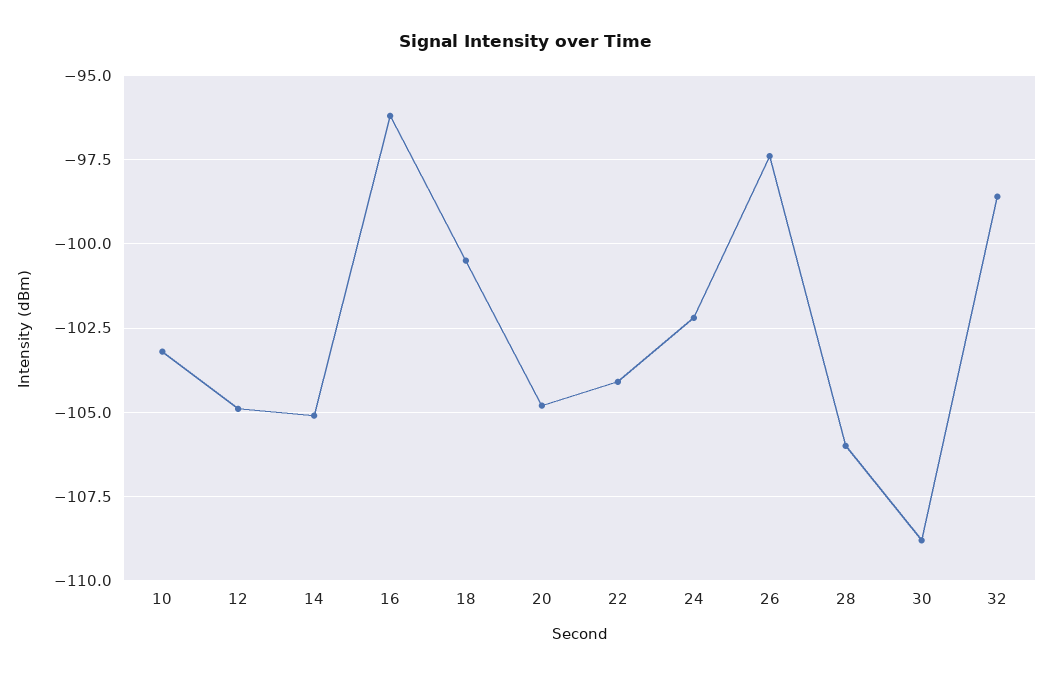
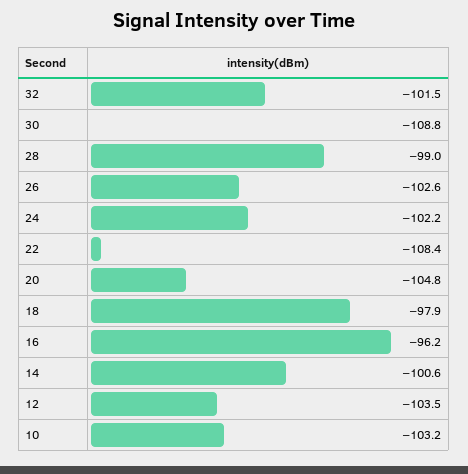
12: -105 -> -103.5
14: -105 -> -100.6
18: -100.5 -> -97.9
22: -104 -> -108.4
26: -97.5 -> -102.6
28: -106 -> -99
32: -98.5 -> -101.5

